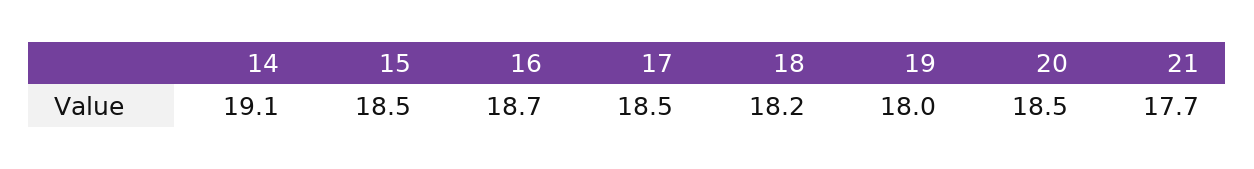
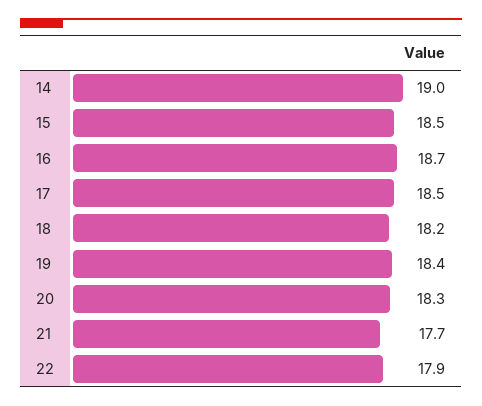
14: 19.1 -> 19
19: 18 -> 18.4
20: 18.5 -> 18.3
22: none -> 17.9

